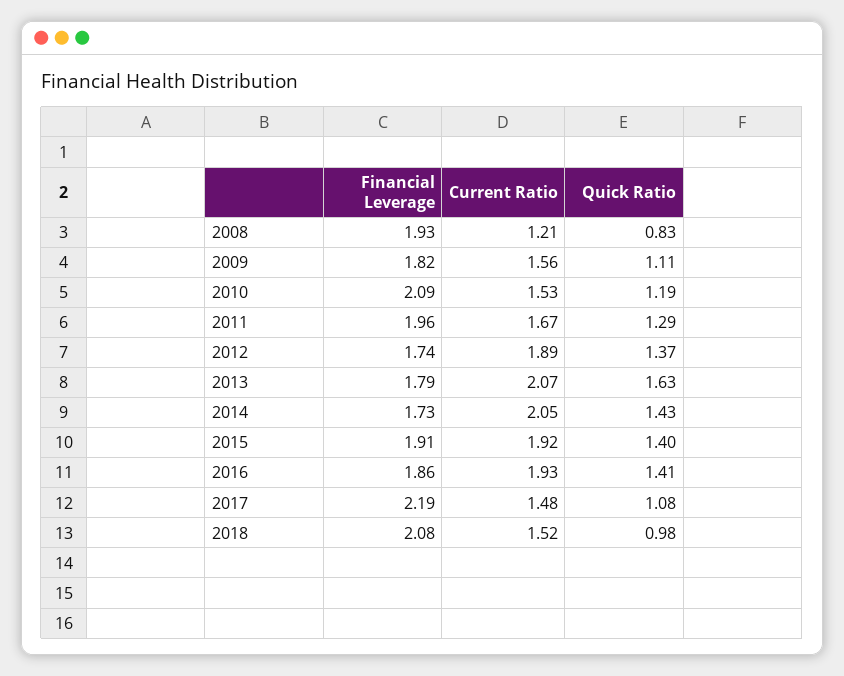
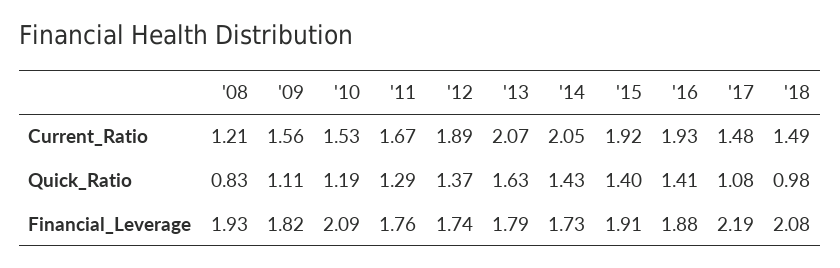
Financial Leverage, 2011: 1.96 -> 1.76
Financial Leverage, 2016: 1.86 -> 1.88
Current Ratio, 2018: 1.52 -> 1.49

